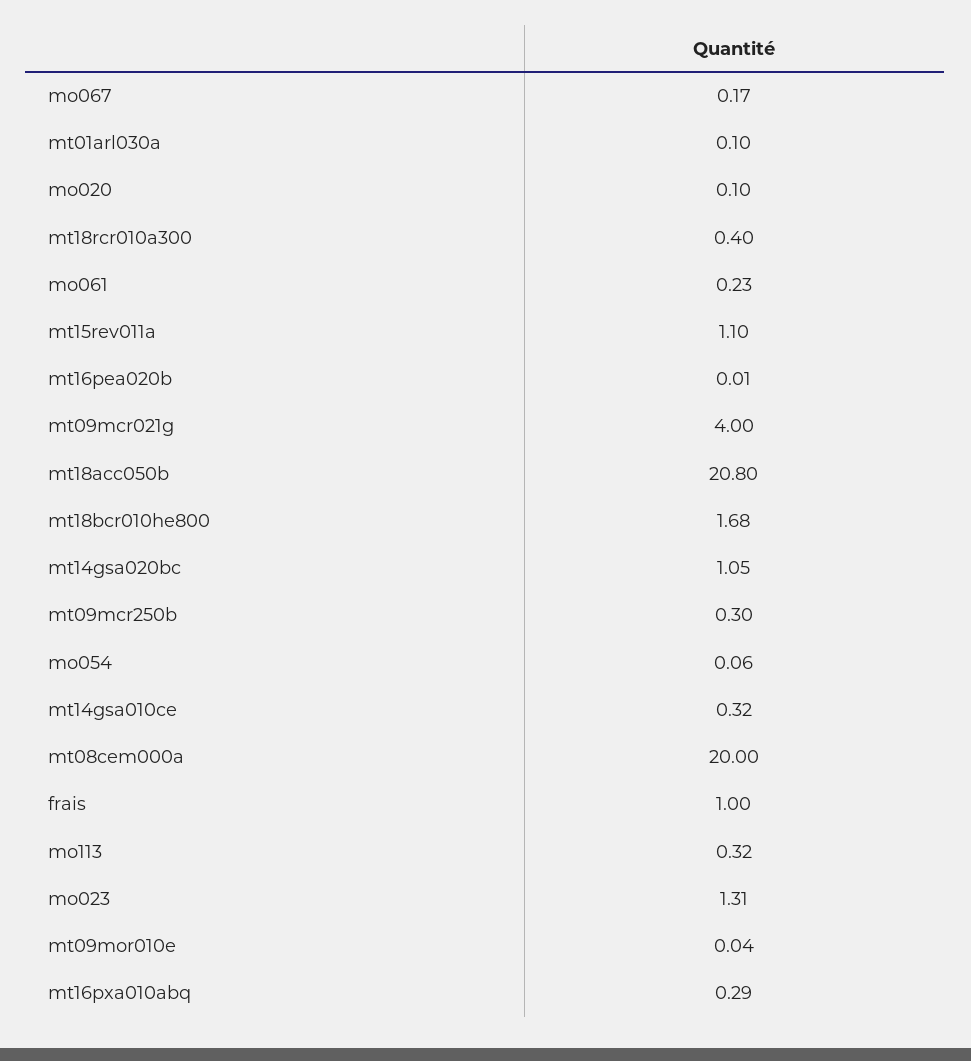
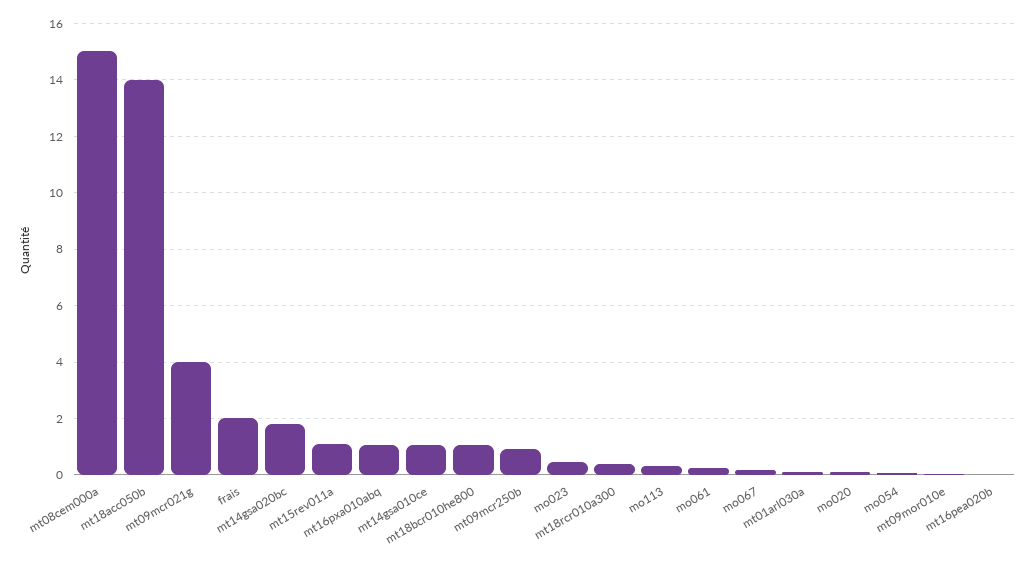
mt18acc050b: 20.8 -> 14
mt18bcr010he800: 1.68 -> 1
mt14gsa020bc: 1.05 -> 1.75
mt09mcr250b: 0.3 -> 1
mt14gsa010ce: 0.32 -> 1
mt08cem000a: 20 -> 15
frais: 1 -> 2
mo023: 1.31 -> 0.5
mt16pxa010abq: 0.29 -> 1

